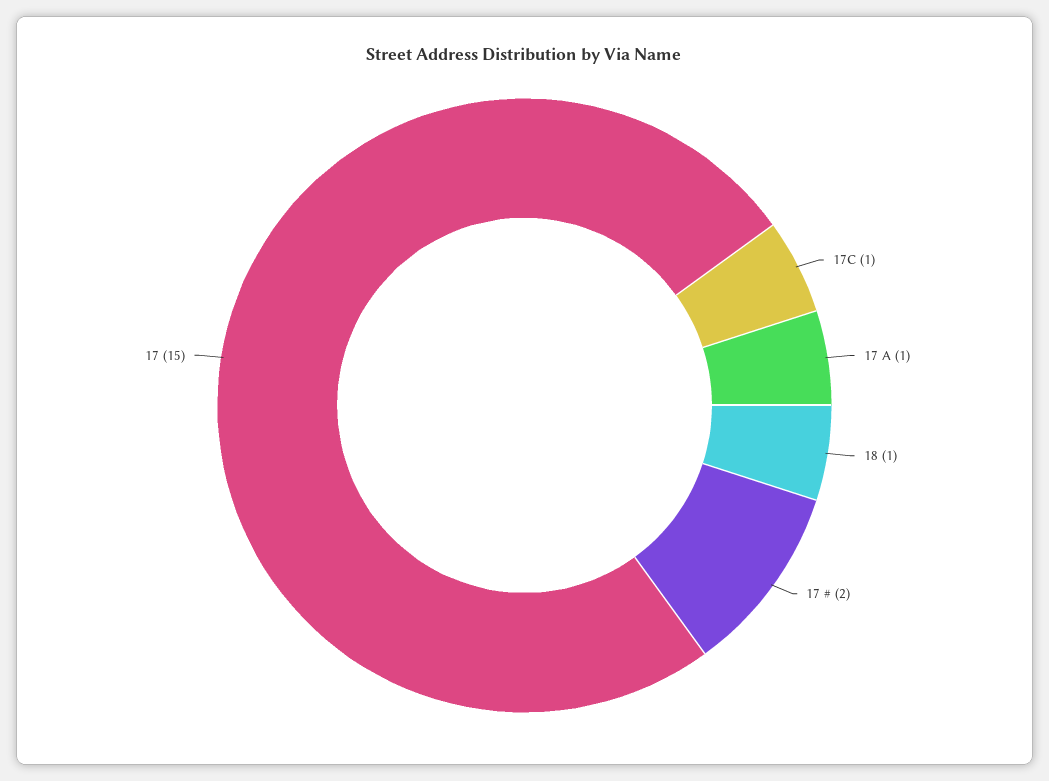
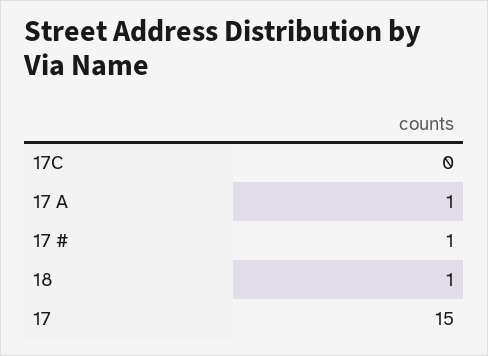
17C: 1 -> 0
17 #: 2 -> 1

